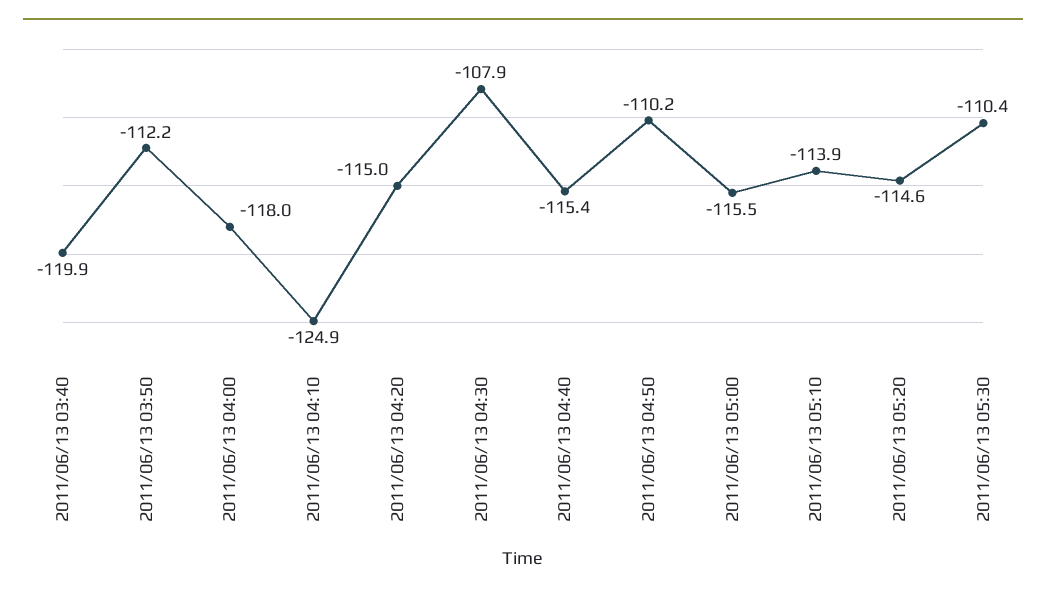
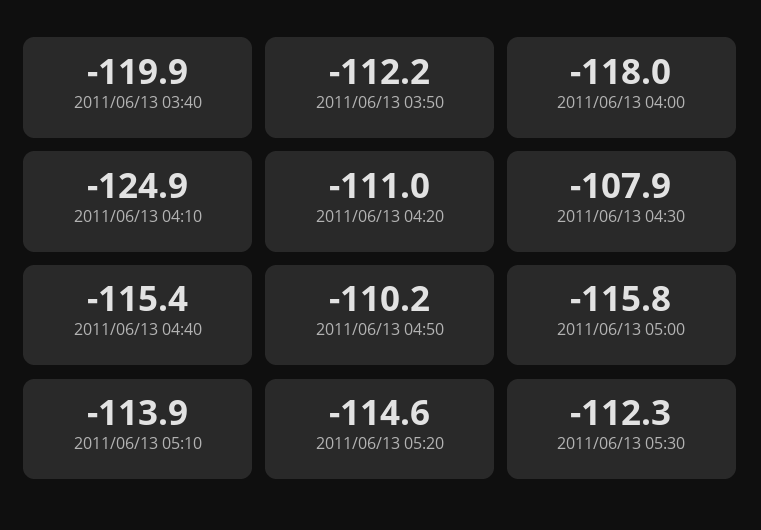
2011/06/13 04:20: -115 -> -111
2011/06/13 05:00: -115.5 -> -115.8
2011/06/13 05:30: -110.4 -> -112.3

